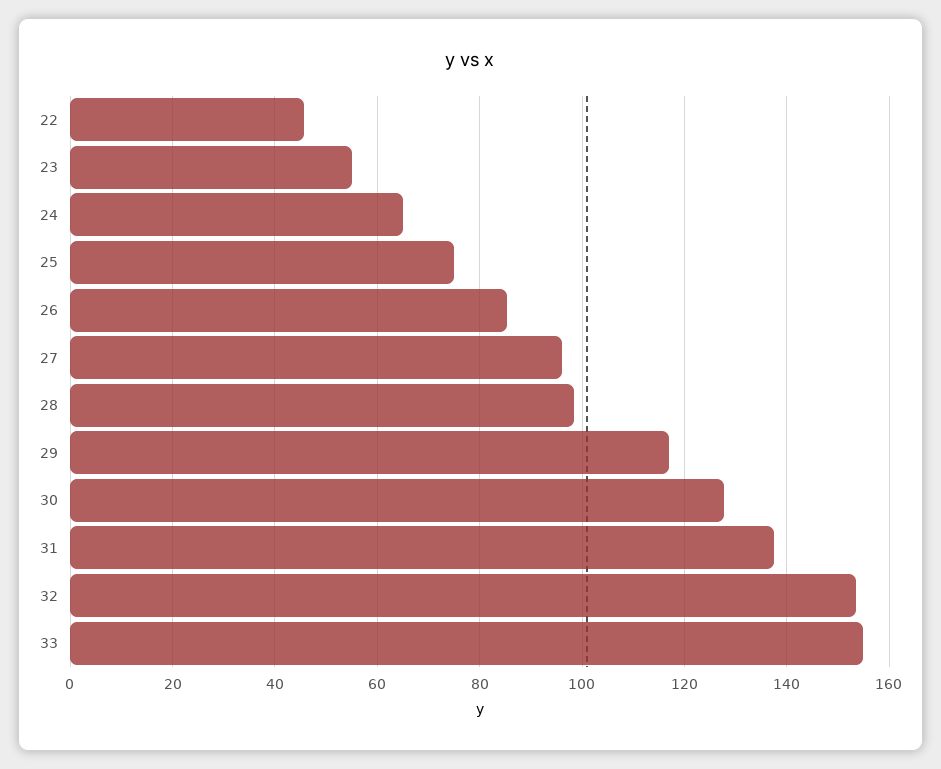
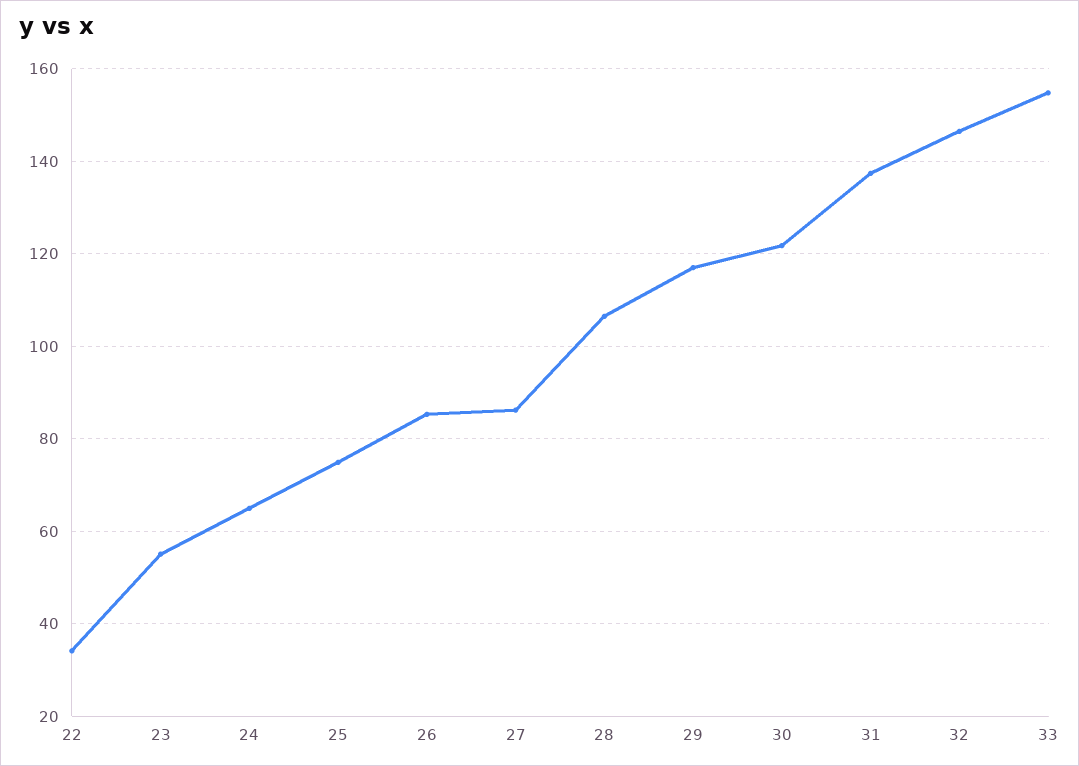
22: 46 -> 34
27: 96 -> 86
28: 98 -> 106
30: 128 -> 122
32: 154 -> 146

